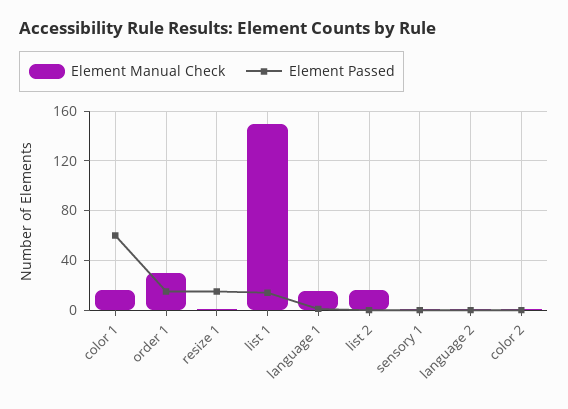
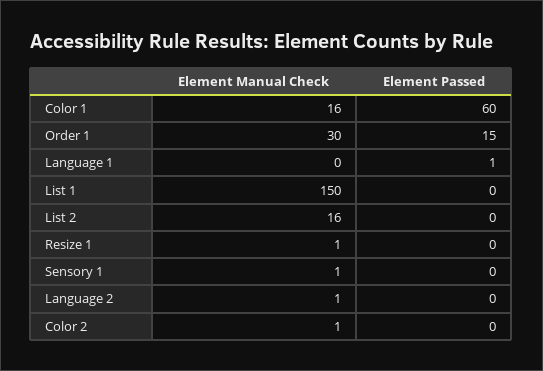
Element Passed, resize 1: 15 -> 0
Element Passed, list 1: 15 -> 0
Element Manual Check, language 1: 15 -> 0

